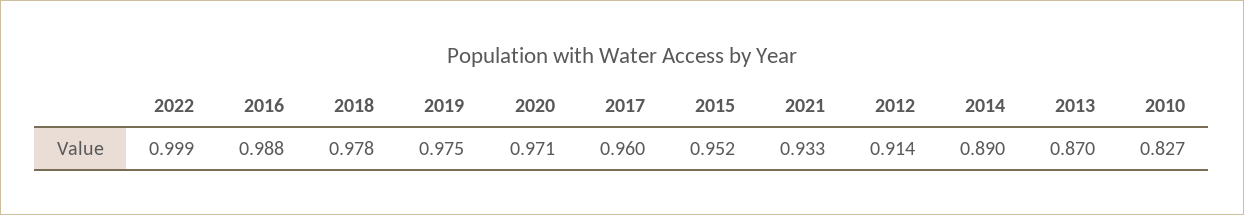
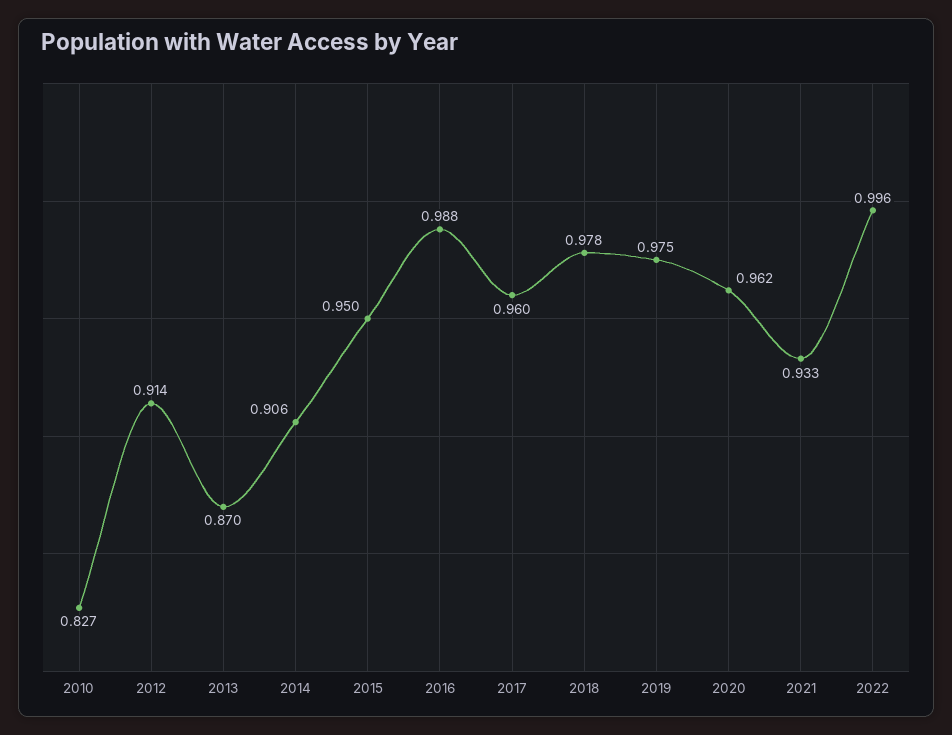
2022: 0.999 -> 0.996
2020: 0.971 -> 0.962
2015: 0.952 -> 0.95
2014: 0.89 -> 0.906

